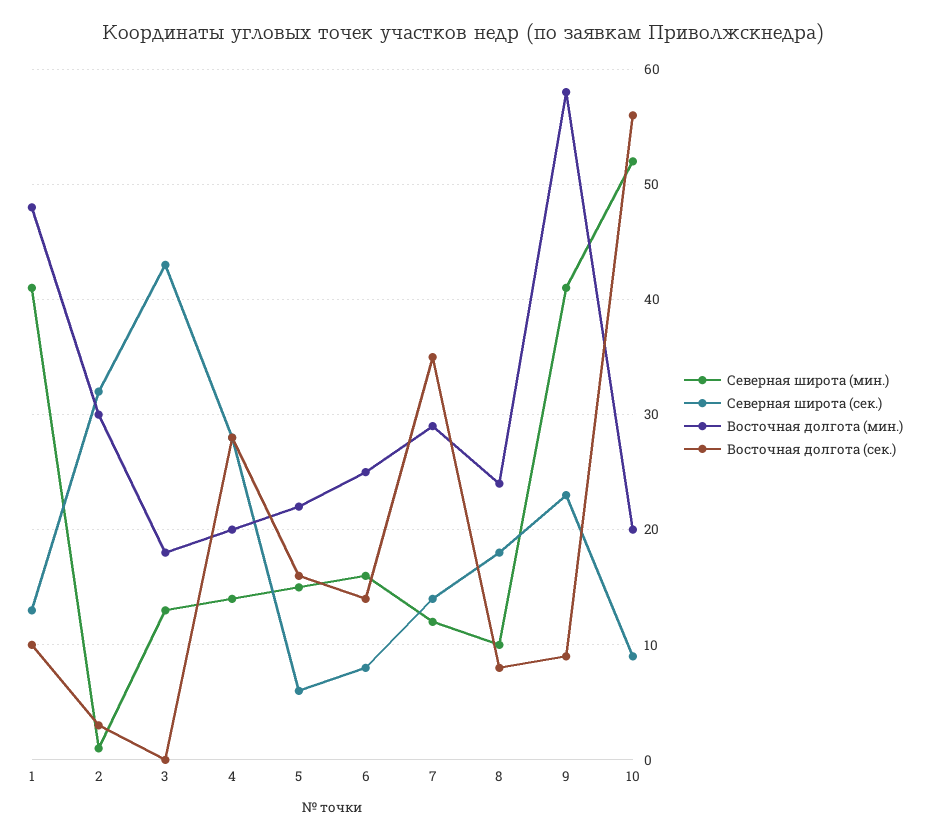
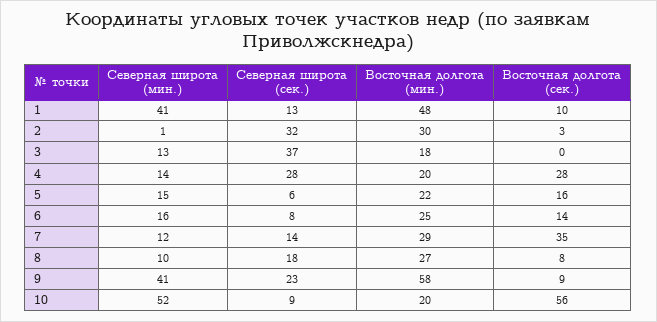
Северная широта (сек.), 3: 43 -> 37
Восточная долгота (мин.), 8: 24 -> 27

